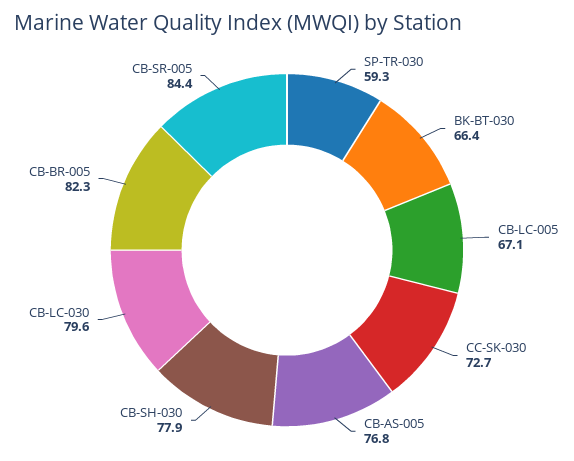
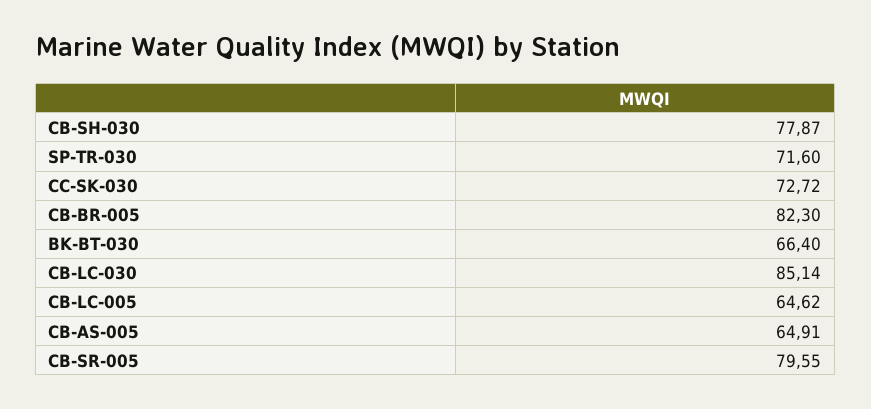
SP-TR-030: 59.3 -> 71.6
CB-LC-005: 67.1 -> 64.62
CB-AS-005: 76.8 -> 64.91
CB-LC-030: 79.6 -> 85.14
CB-SR-005: 84.4 -> 79.55

